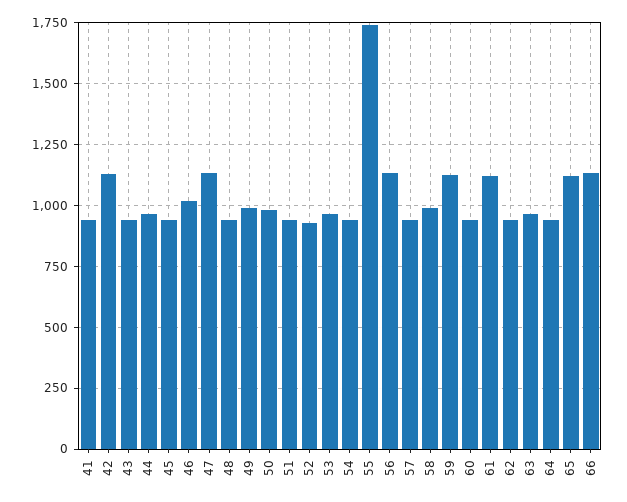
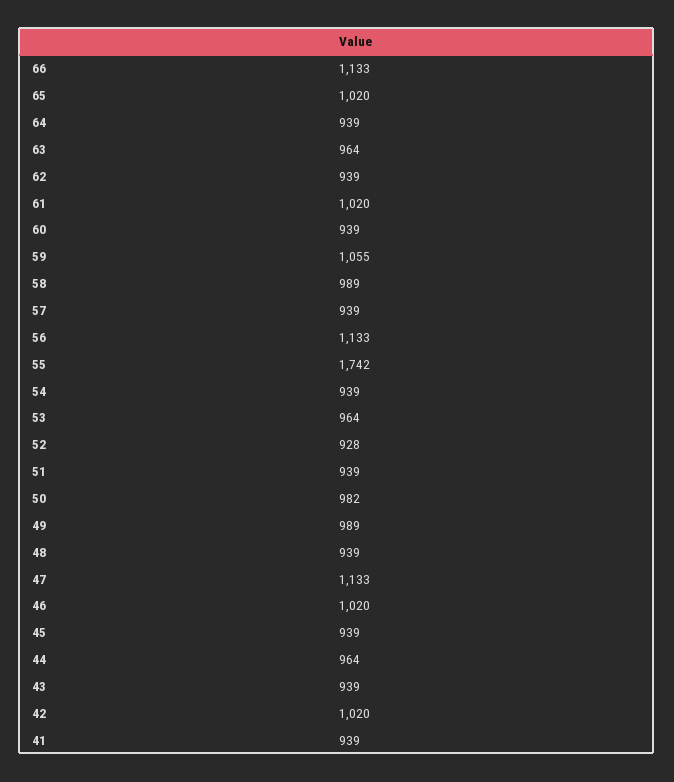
42: 1125 -> 1020
59: 1125 -> 1055
61: 1125 -> 1020
65: 1125 -> 1020

